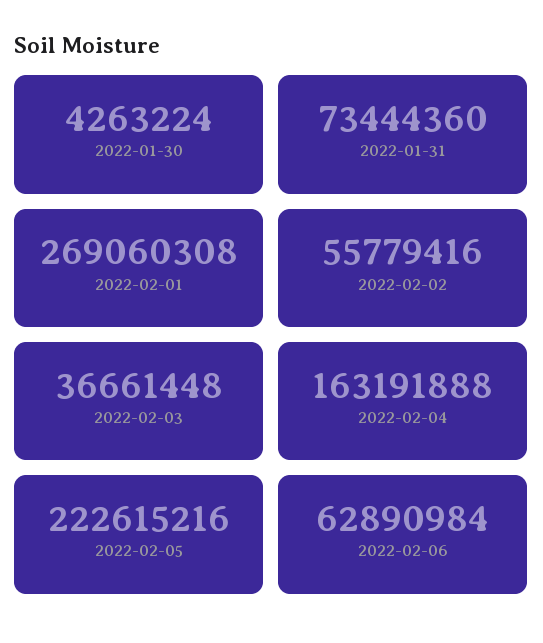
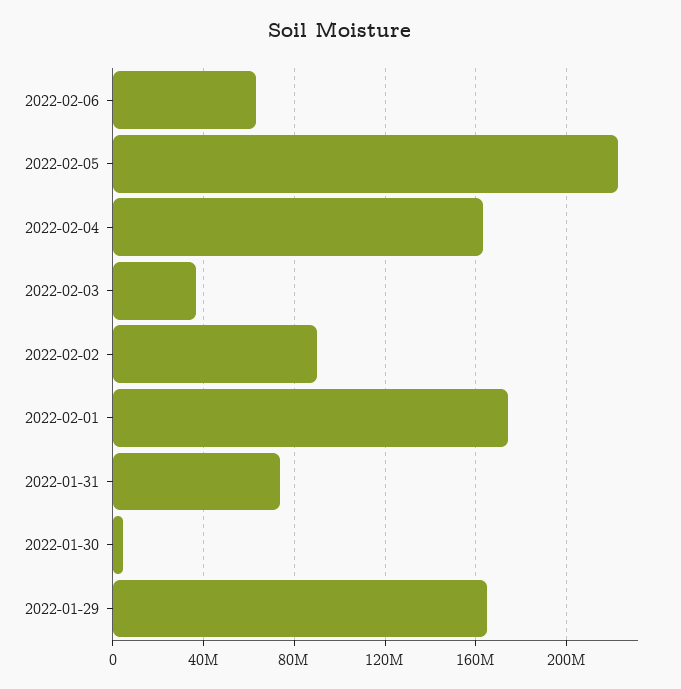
2022-02-01: 269060308 -> 175000000
2022-02-02: 55779416 -> 90000000
2022-01-29: none -> 165000000

